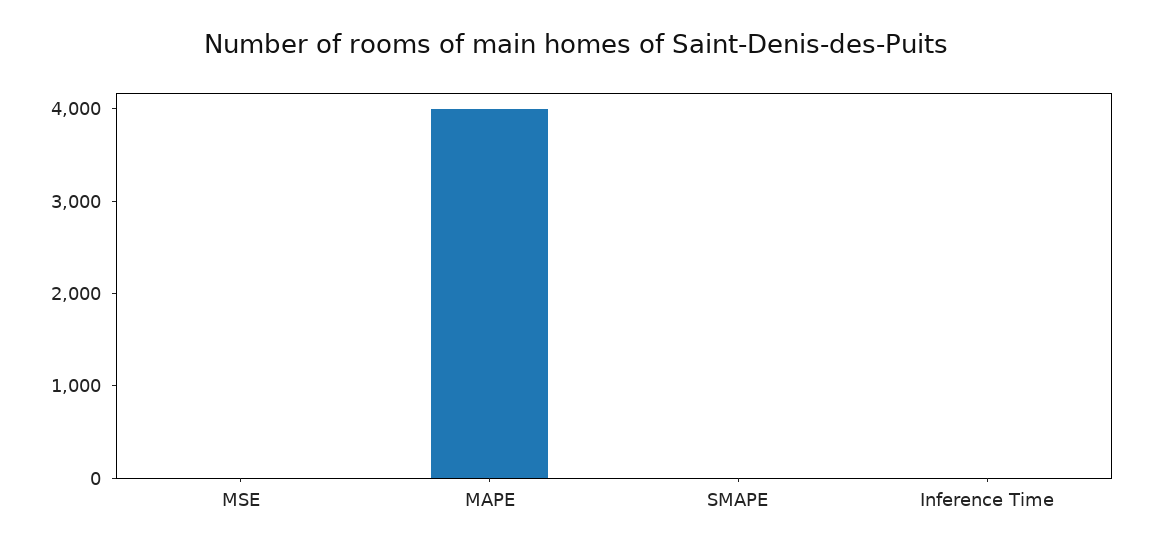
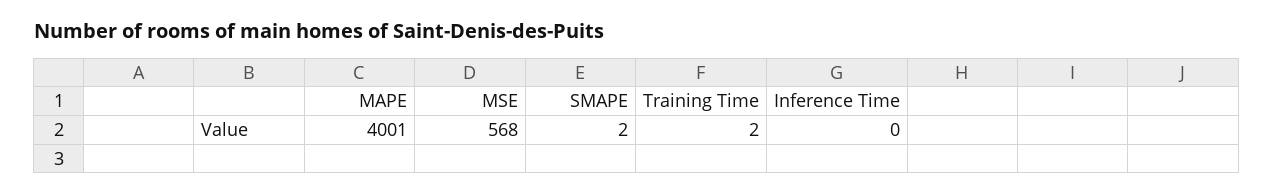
MSE: 0 -> 568
Training Time: none -> 2

